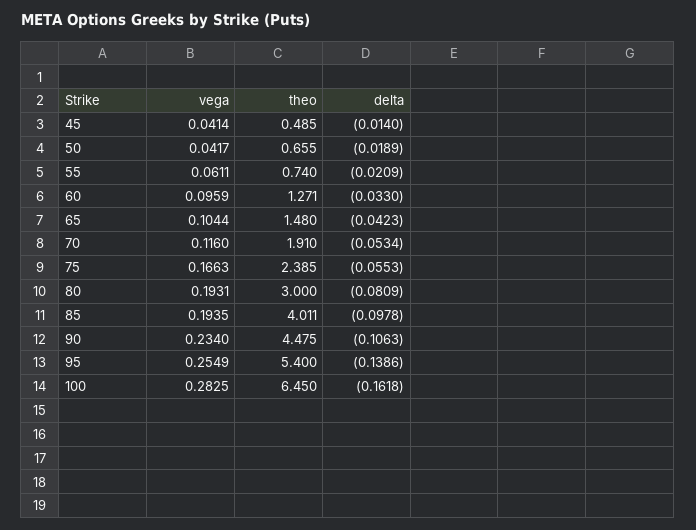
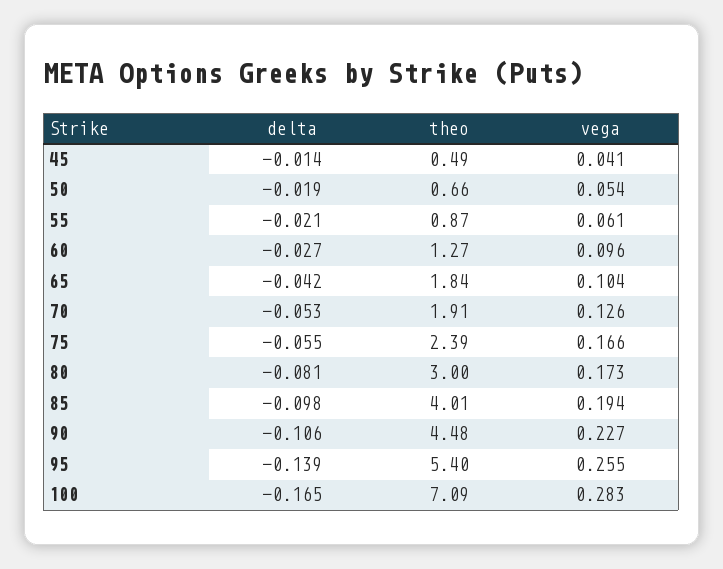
vega, 50: 0.0417 -> 0.054
theo, 55: 0.74 -> 0.87
delta, 60: -0.033 -> -0.027
theo, 65: 1.48 -> 1.84
vega, 70: 0.116 -> 0.126
vega, 80: 0.1931 -> 0.173
vega, 90: 0.234 -> 0.227
theo, 100: 6.45 -> 7.09
delta, 100: -0.1618 -> -0.165

